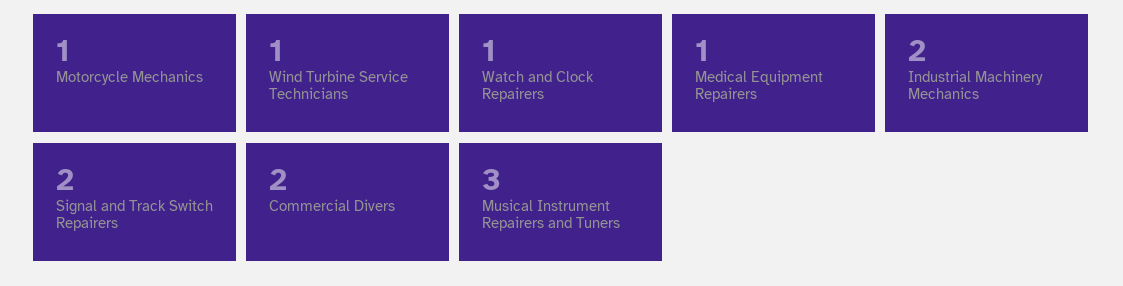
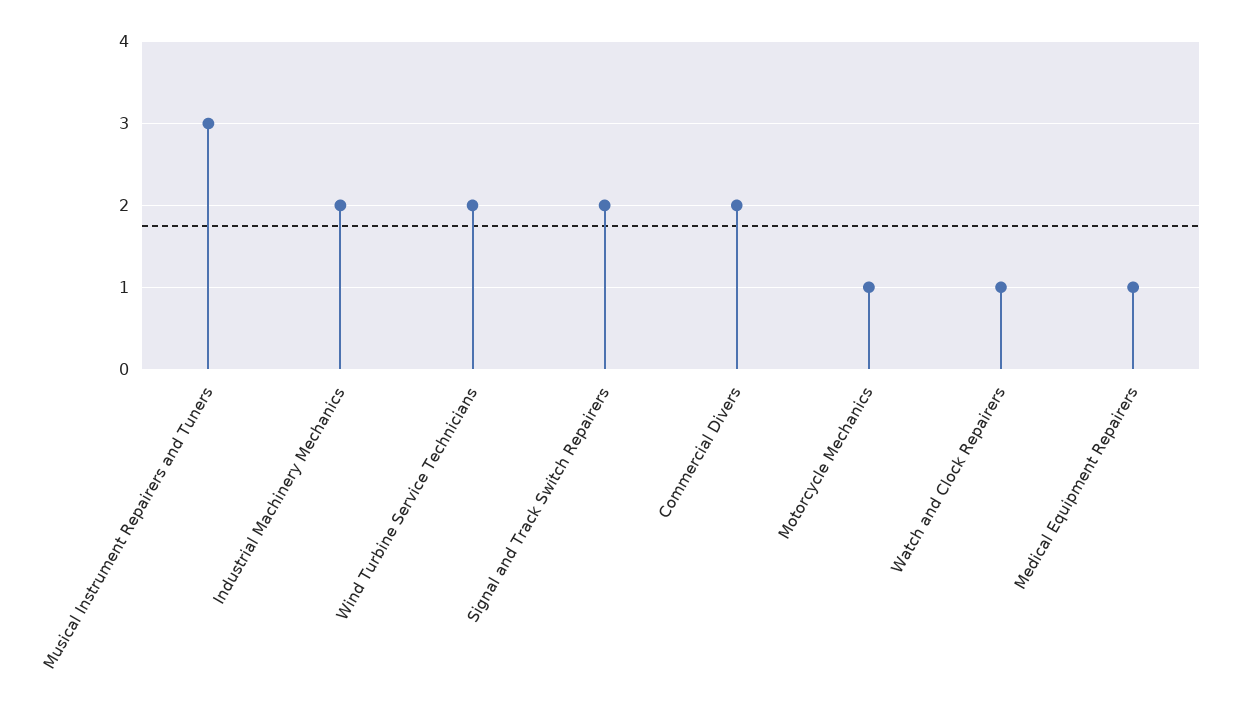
Wind Turbine Service Technicians: 1 -> 2

